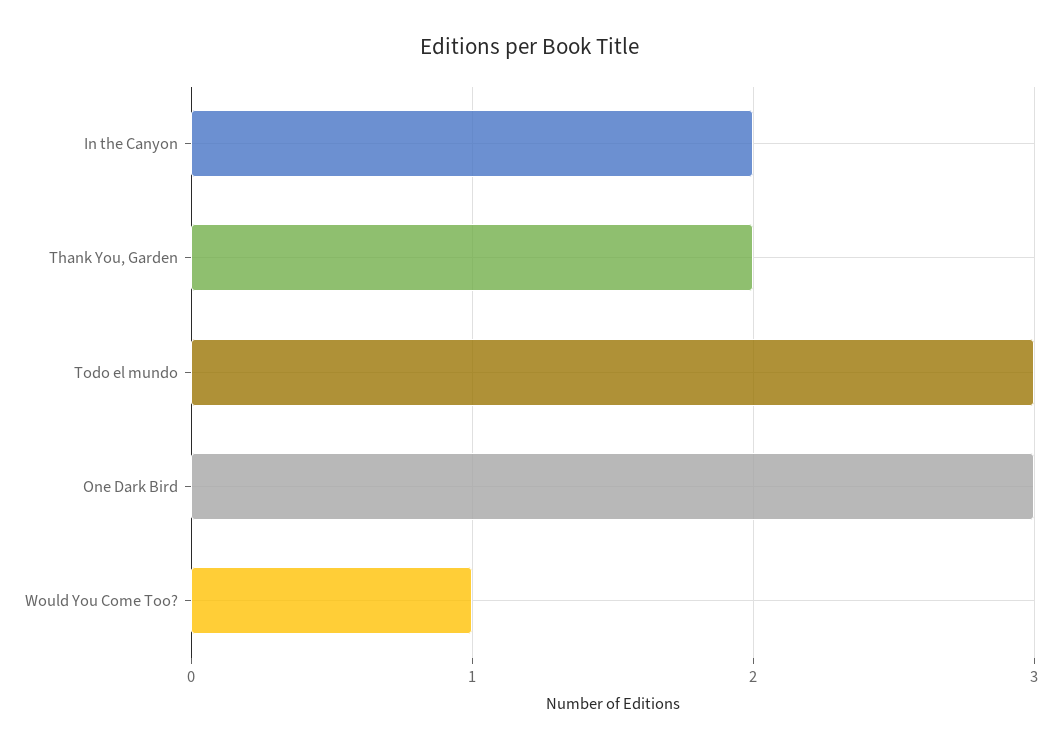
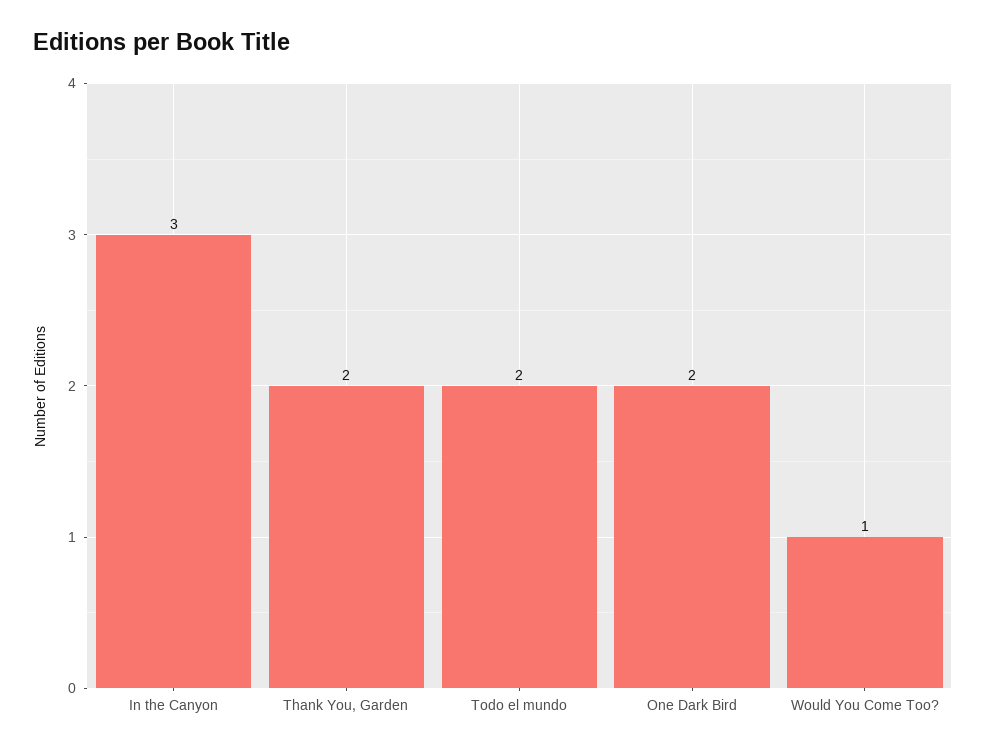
In the Canyon: 2 -> 3
Todo el mundo: 3 -> 2
One Dark Bird: 3 -> 2

